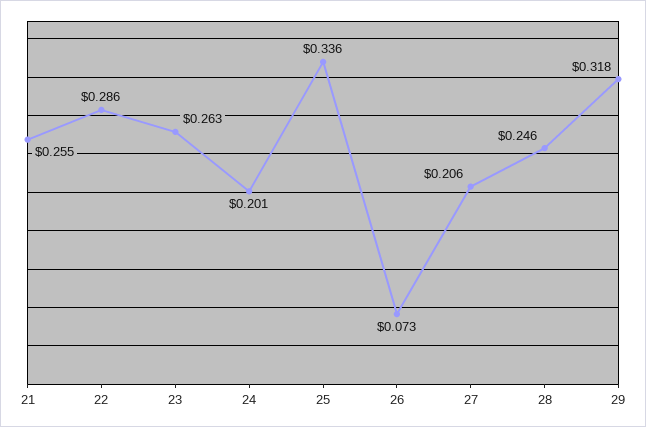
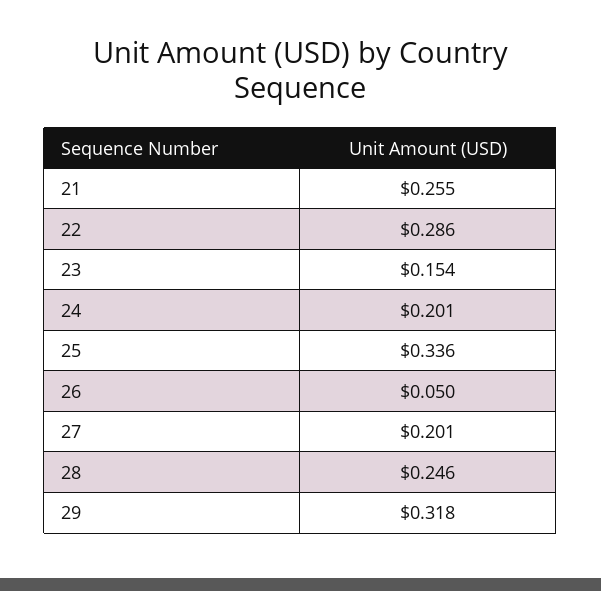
23: 0.263 -> 0.154
26: 0.073 -> 0.05
27: 0.206 -> 0.201

